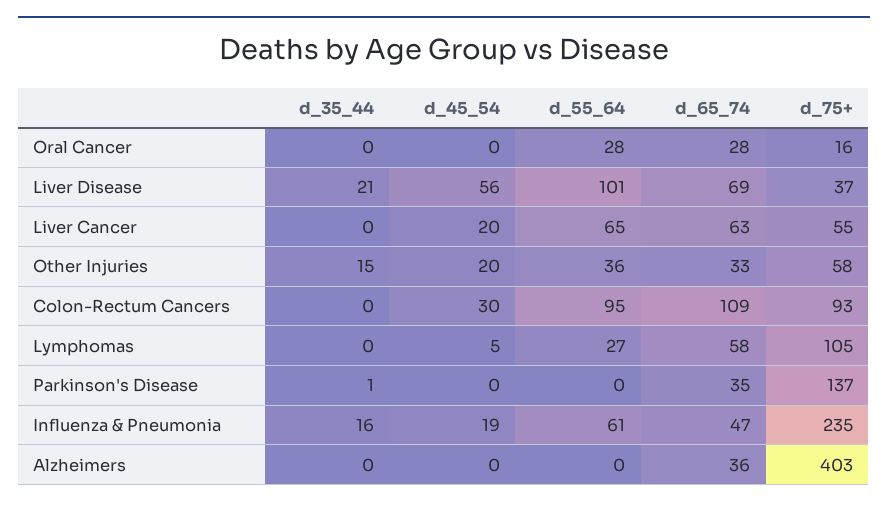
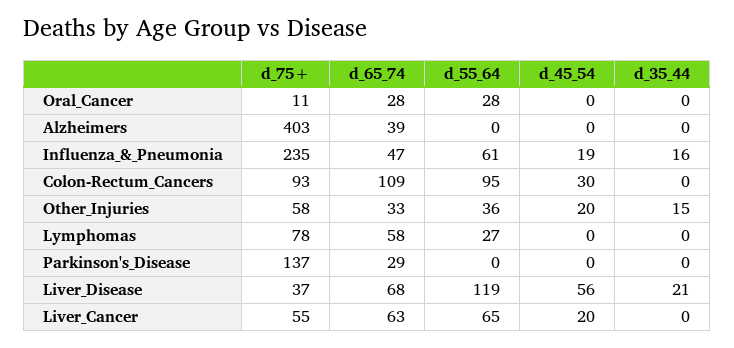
d_75+, Oral Cancer: 16 -> 11
d_55_64, Liver Disease: 101 -> 119
d_65_74, Liver Disease: 69 -> 68
d_45_54, Lymphomas: 5 -> 0
d_75+, Lymphomas: 105 -> 78
d_35_44, Parkinson's Disease: 1 -> 0
d_65_74, Parkinson's Disease: 35 -> 29
d_65_74, Alzheimers: 36 -> 39

